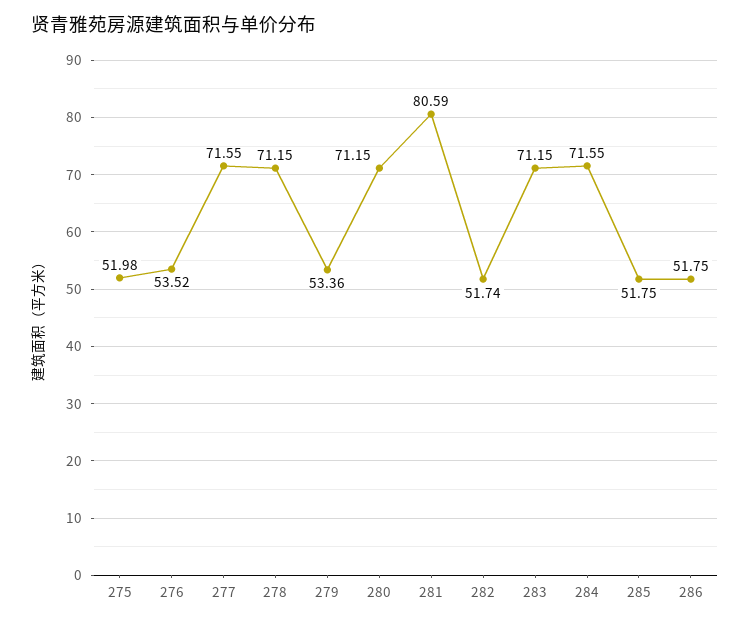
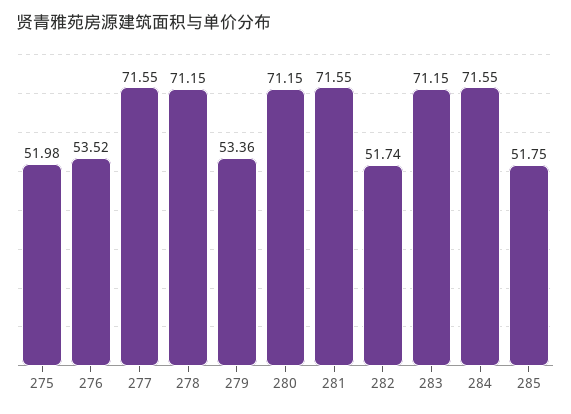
281: 80.59 -> 71.55
286: 51.75 -> none

